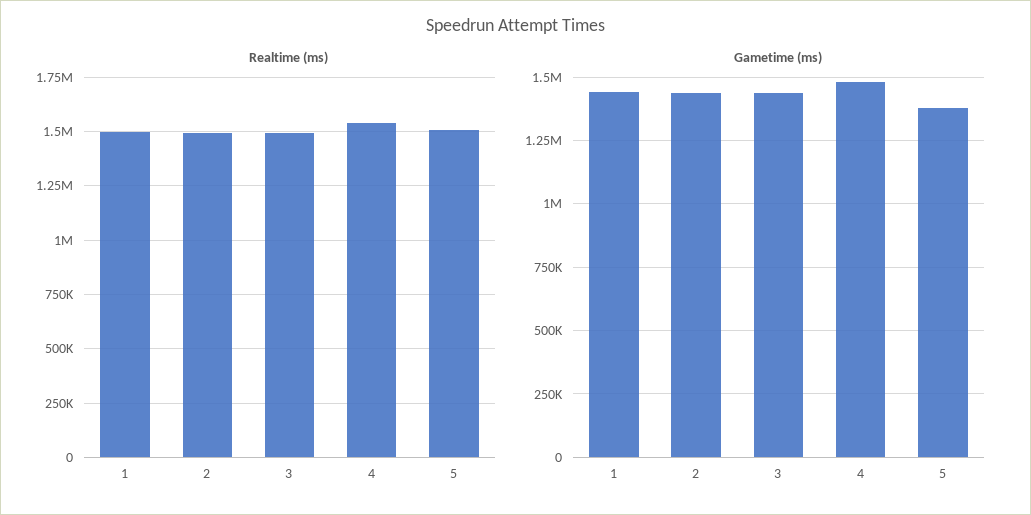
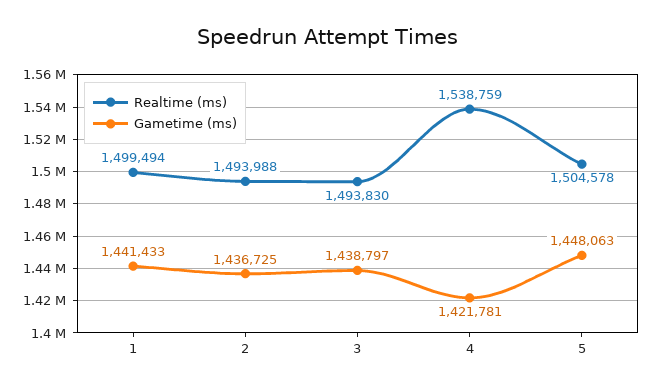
Gametime (ms), 4: 1475000 -> 1421781
Gametime (ms), 5: 1375000 -> 1448063

